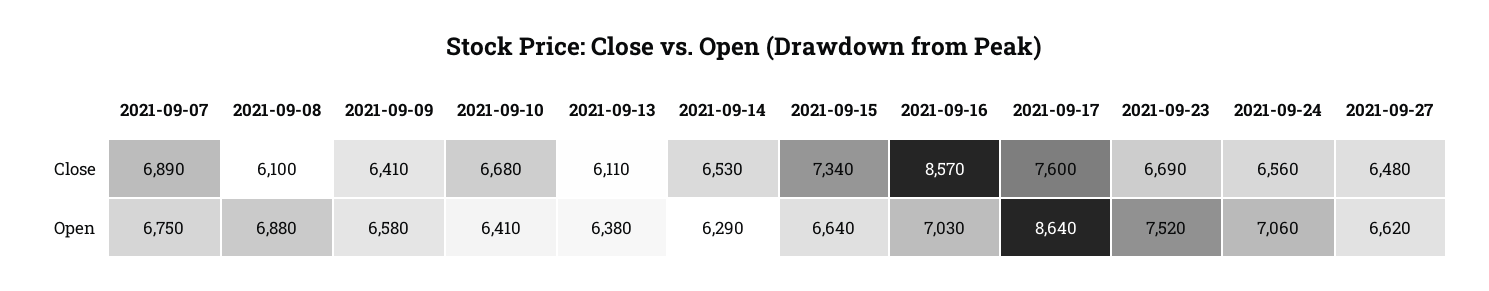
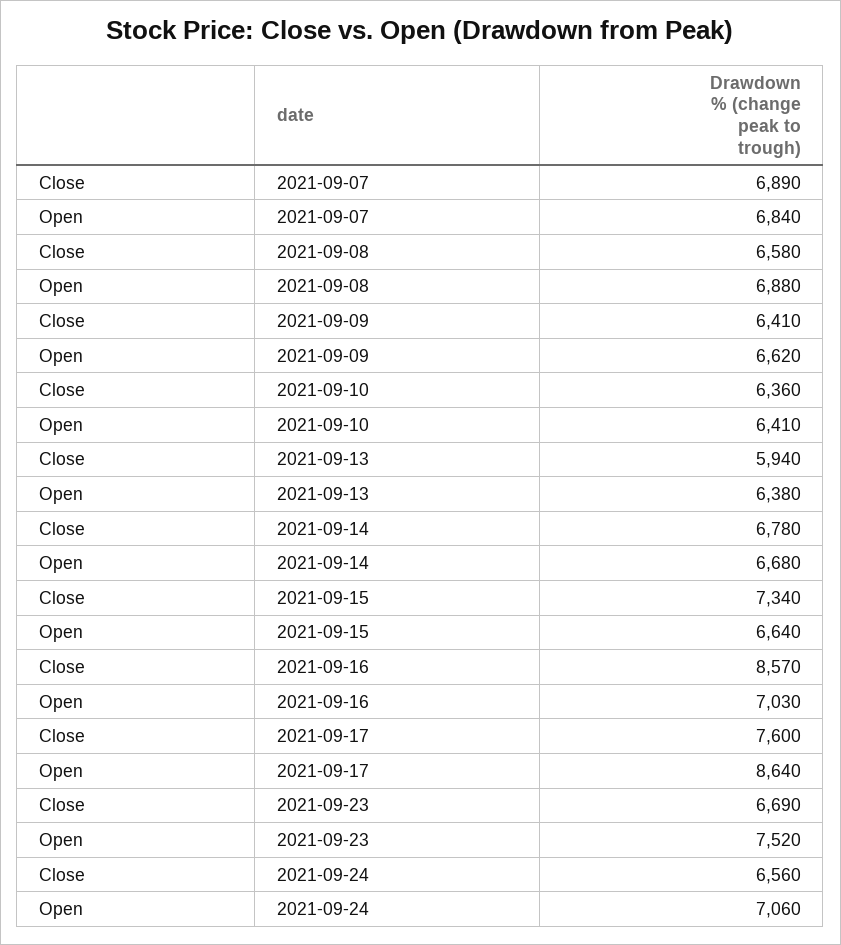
2021-09-08, Close: 6100 -> 6580
2021-09-10, Close: 6680 -> 6360
2021-09-13, Close: 6110 -> 5940
2021-09-14, Close: 6530 -> 6780
2021-09-27, Close: 6480 -> none
2021-09-07, Open: 6750 -> 6840
2021-09-09, Open: 6580 -> 6620
2021-09-14, Open: 6290 -> 6680
2021-09-27, Open: 6620 -> none

